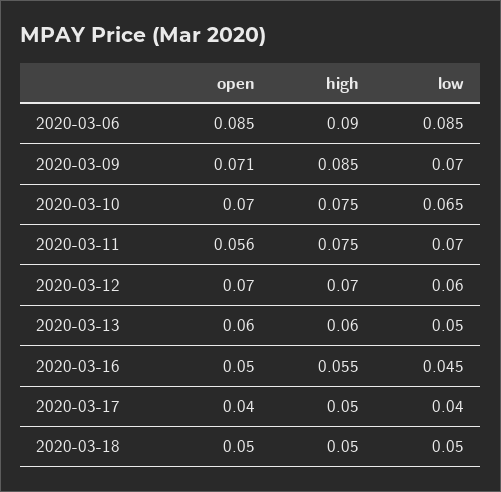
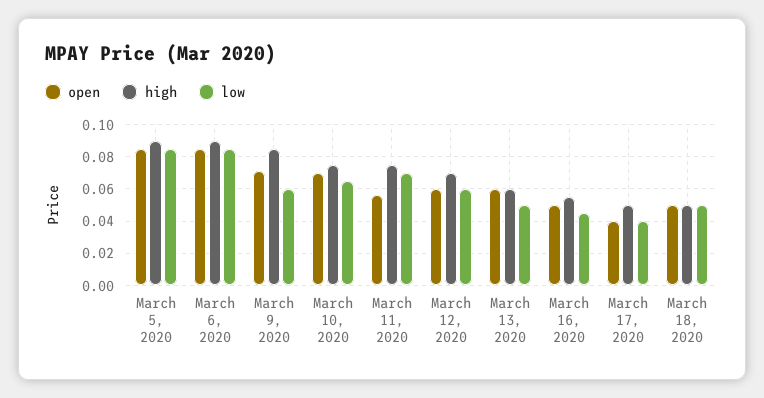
low, 2020-03-09: 0.07 -> 0.06
open, 2020-03-12: 0.07 -> 0.06
open, March 5, 2020: none -> 0.085
high, March 5, 2020: none -> 0.09
low, March 5, 2020: none -> 0.085

